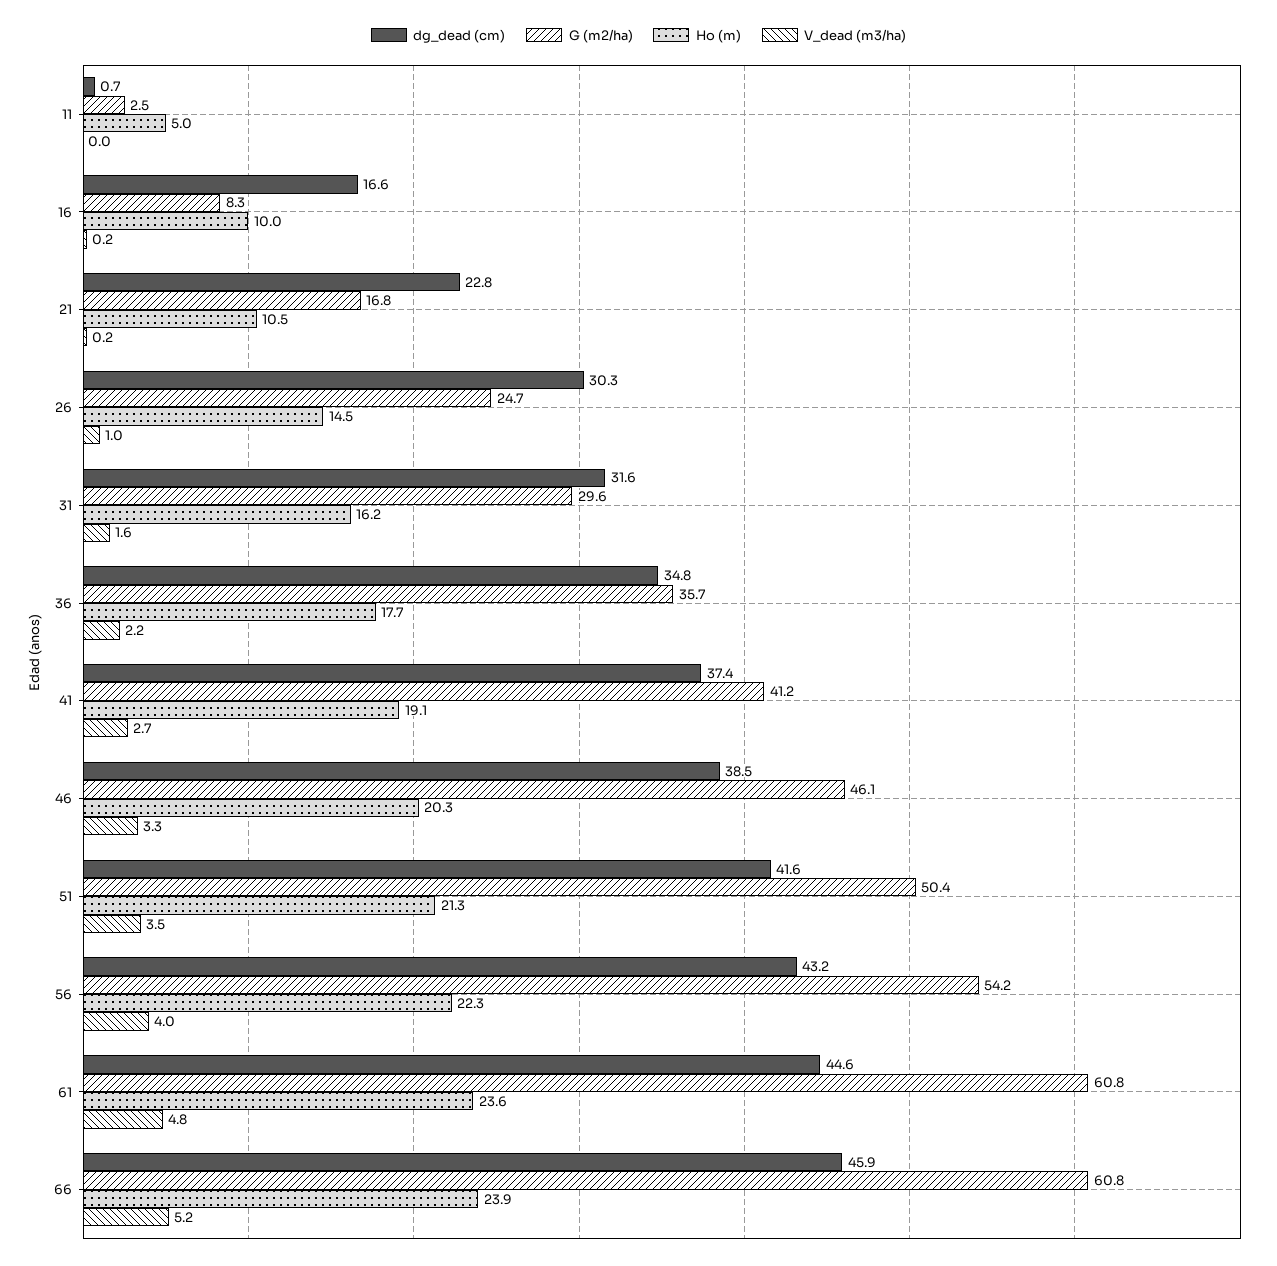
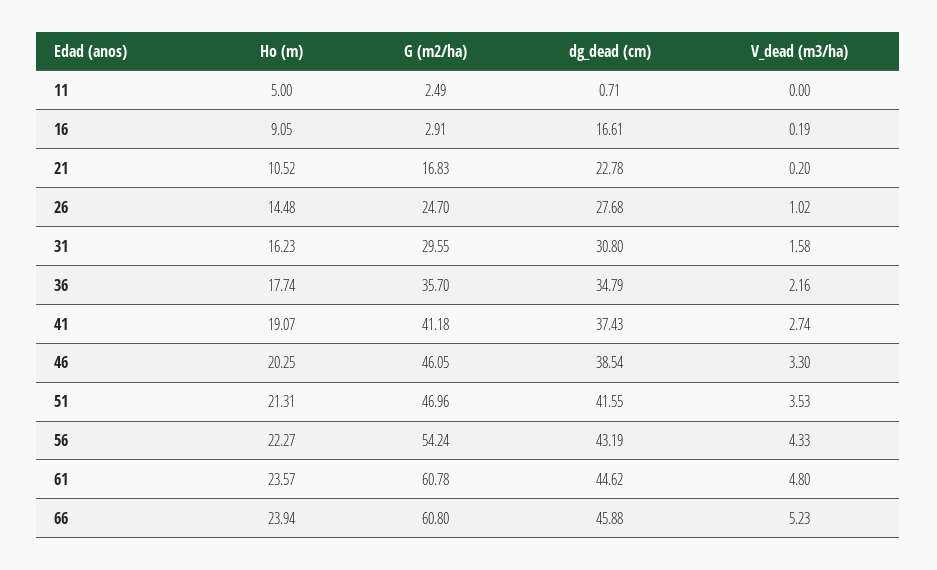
G (m2/ha), 16: 8.3 -> 2.91
Ho (m), 16: 10 -> 9.05
dg_dead (cm), 26: 30.3 -> 27.68
dg_dead (cm), 31: 31.6 -> 30.8
G (m2/ha), 51: 50.4 -> 46.96
V_dead (m3/ha), 56: 4 -> 4.33

